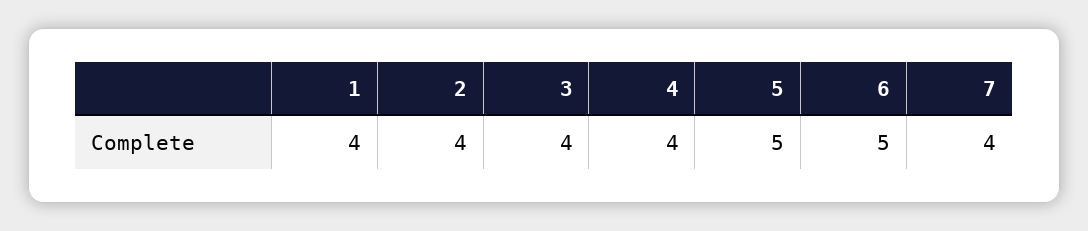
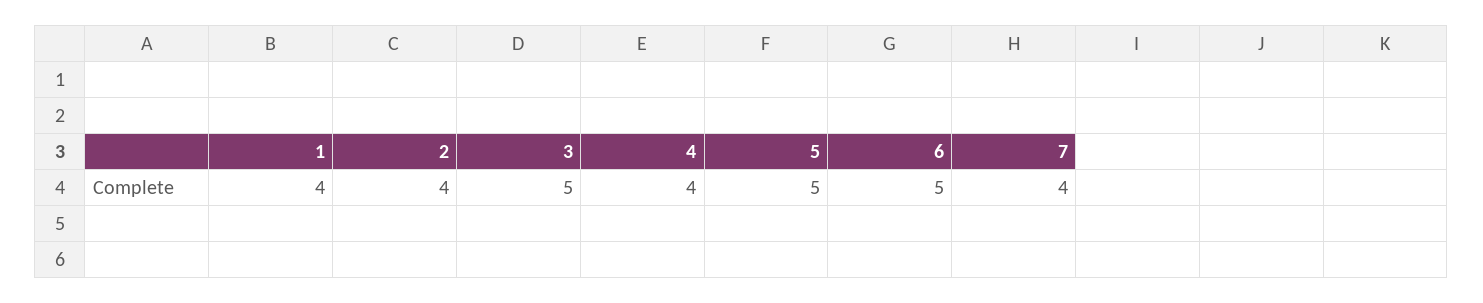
3: 4 -> 5

